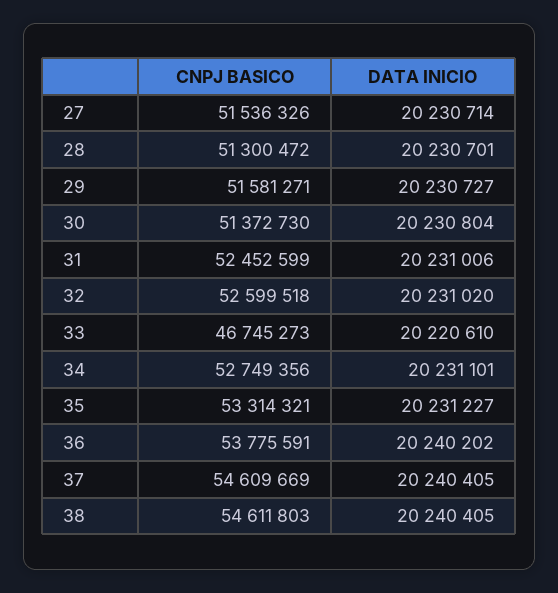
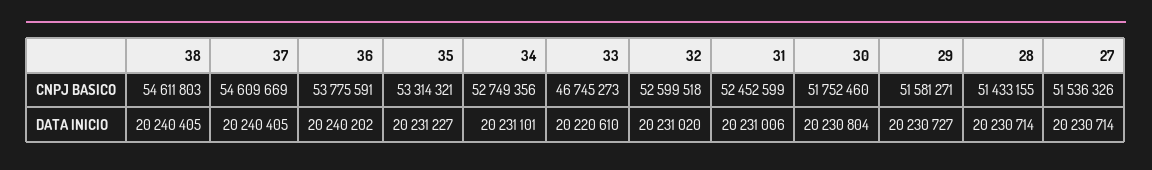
CNPJ BASICO, 28: 51300472 -> 51433155
DATA INICIO, 28: 20230701 -> 20230714
CNPJ BASICO, 30: 51372730 -> 51752460

